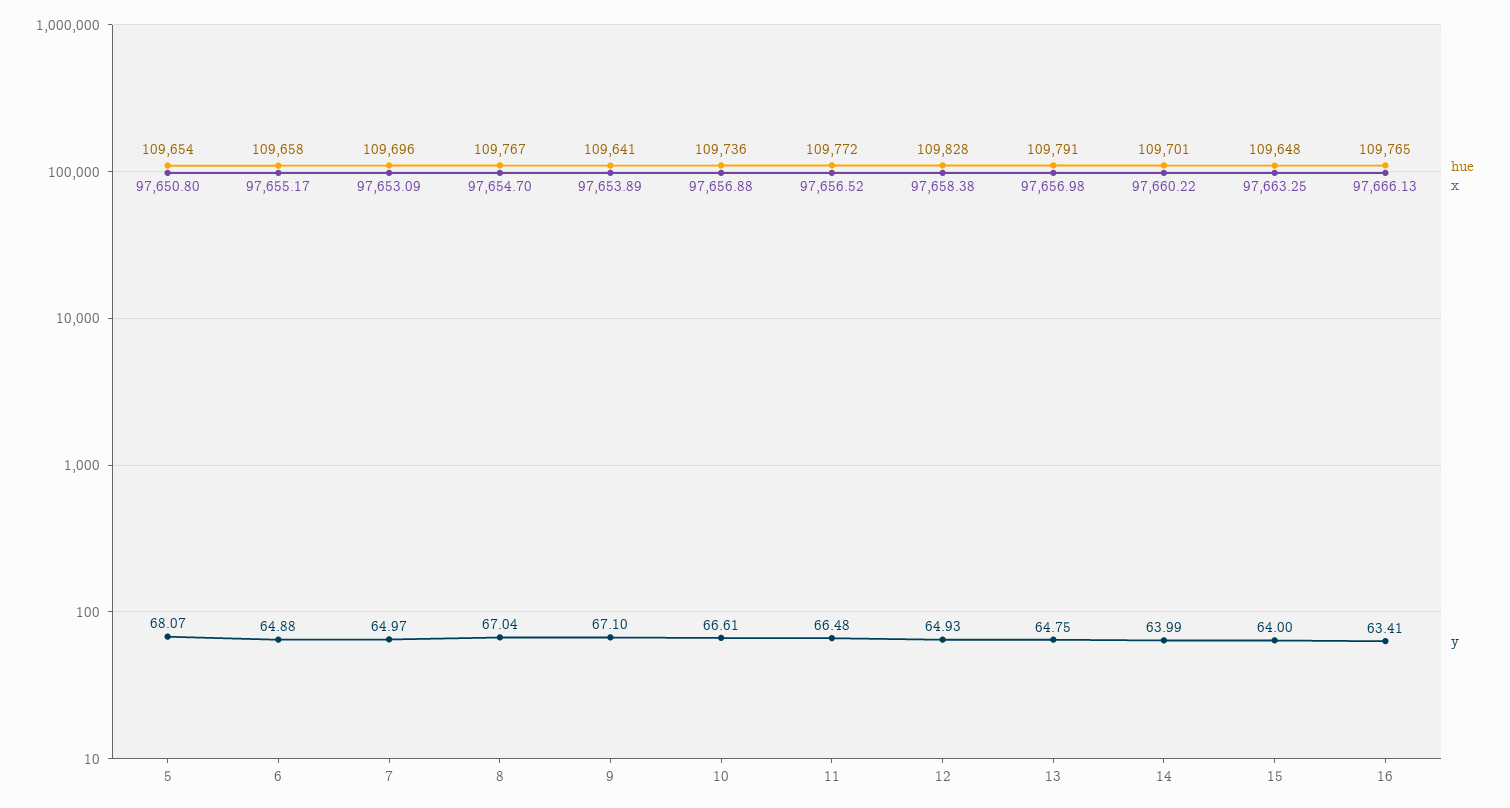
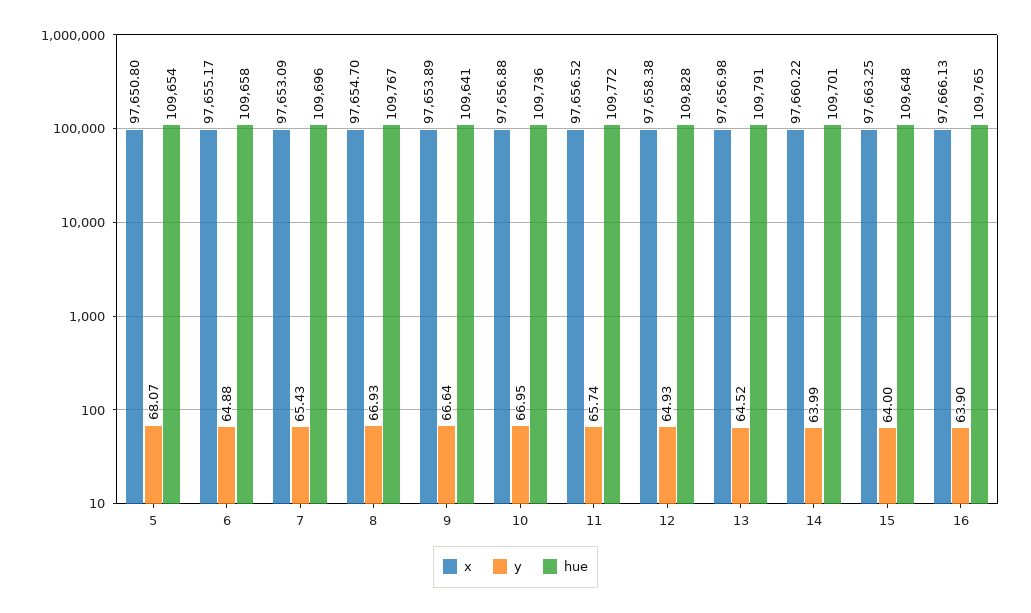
y, 7: 64.97 -> 65.43
y, 8: 67.04 -> 66.93
y, 9: 67.1 -> 66.64
y, 10: 66.61 -> 66.95
y, 11: 66.48 -> 65.74
y, 13: 64.75 -> 64.52
y, 16: 63.41 -> 63.9

